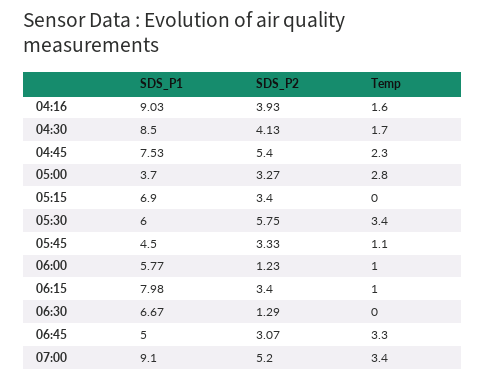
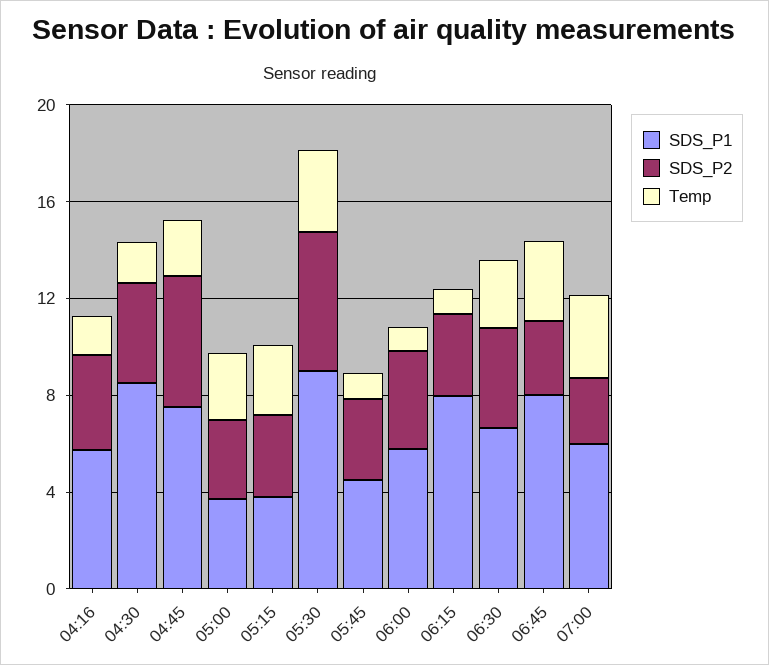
SDS_P1, 04:16: 9.03 -> 6
SDS_P1, 05:15: 6.9 -> 4
Temp, 05:15: 0 -> 3
SDS_P1, 05:30: 6 -> 9
SDS_P2, 06:00: 1.23 -> 4
SDS_P2, 06:30: 1.29 -> 4
Temp, 06:30: 0 -> 3
SDS_P1, 06:45: 5 -> 8
SDS_P1, 07:00: 9.1 -> 6
SDS_P2, 07:00: 5.2 -> 3

